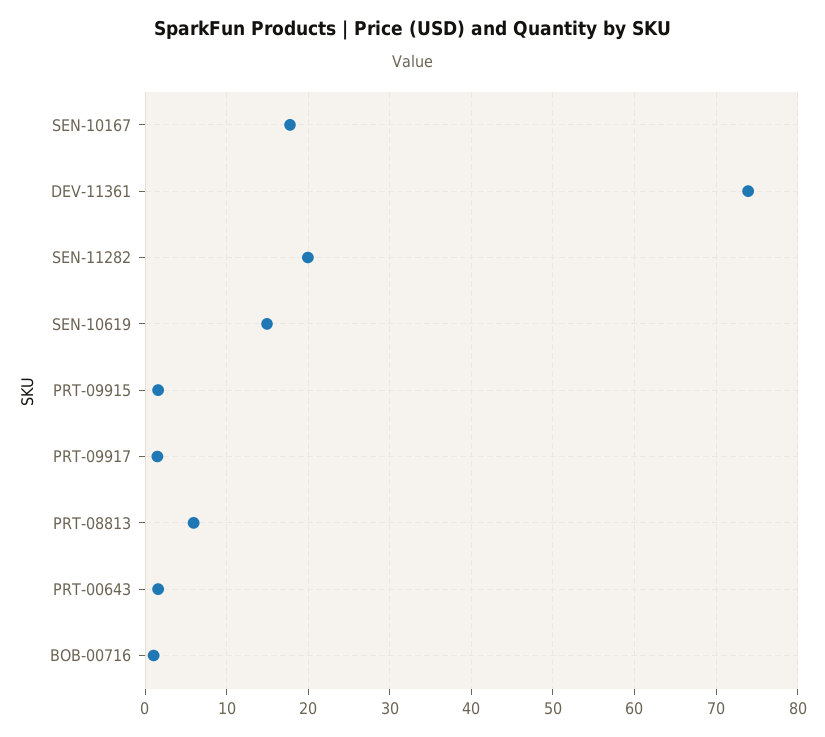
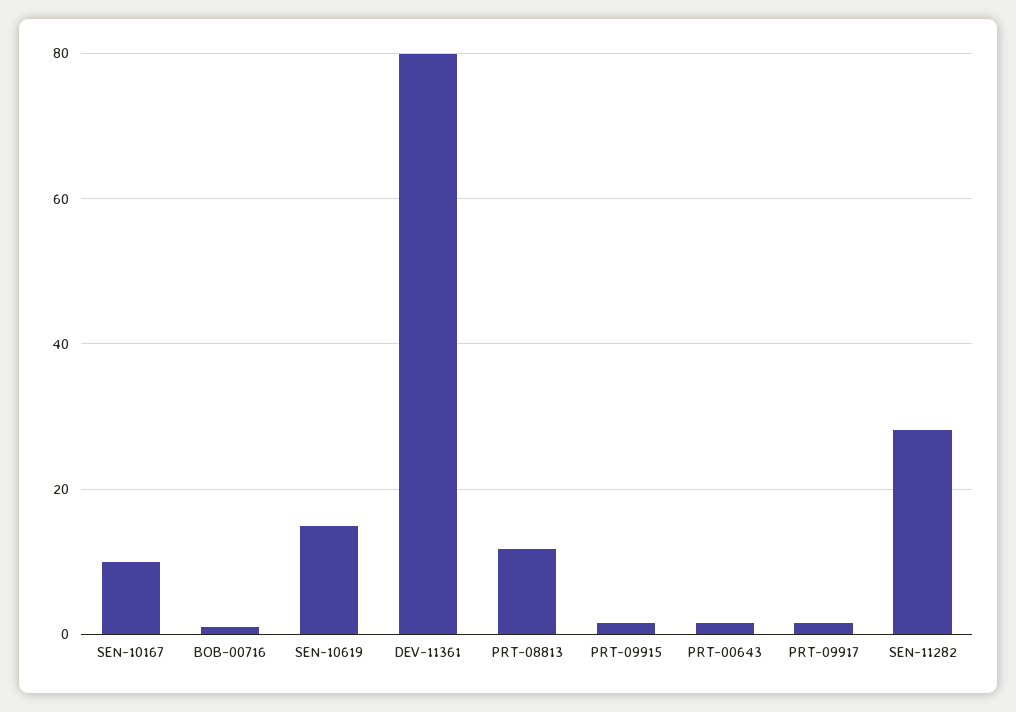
SEN-10167: 18 -> 10
DEV-11361: 74 -> 80
SEN-11282: 20 -> 28
PRT-08813: 6 -> 12

